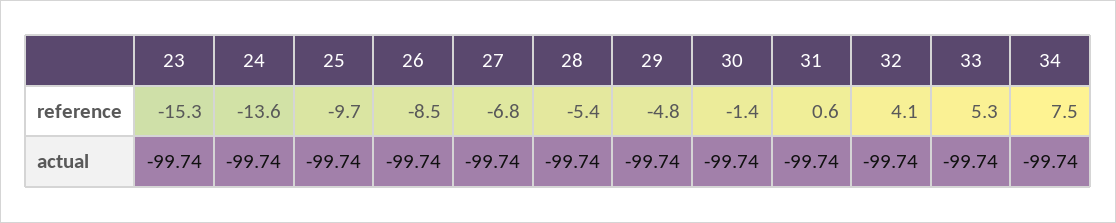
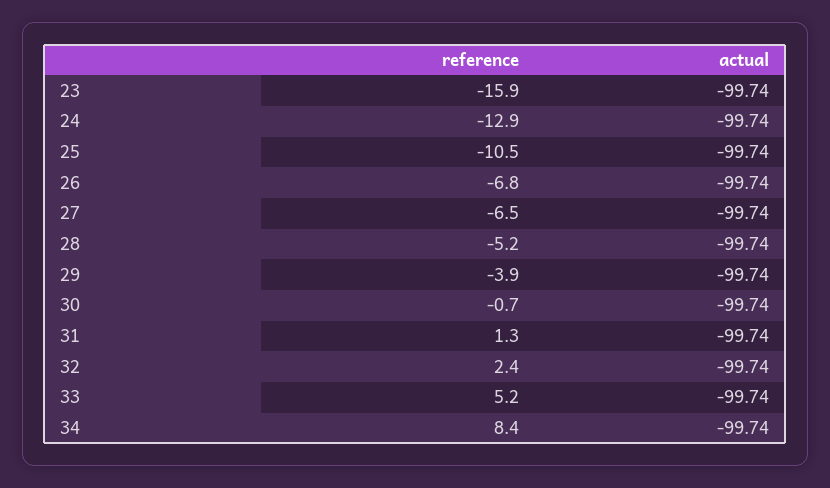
23, reference: -15.3 -> -15.9
24, reference: -13.6 -> -12.9
25, reference: -9.7 -> -10.5
26, reference: -8.5 -> -6.8
27, reference: -6.8 -> -6.5
28, reference: -5.4 -> -5.2
29, reference: -4.8 -> -3.9
30, reference: -1.4 -> -0.7
31, reference: 0.6 -> 1.3
32, reference: 4.1 -> 2.4
33, reference: 5.3 -> 5.2
34, reference: 7.5 -> 8.4

